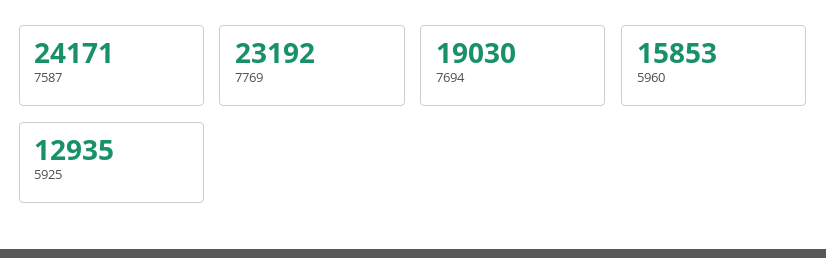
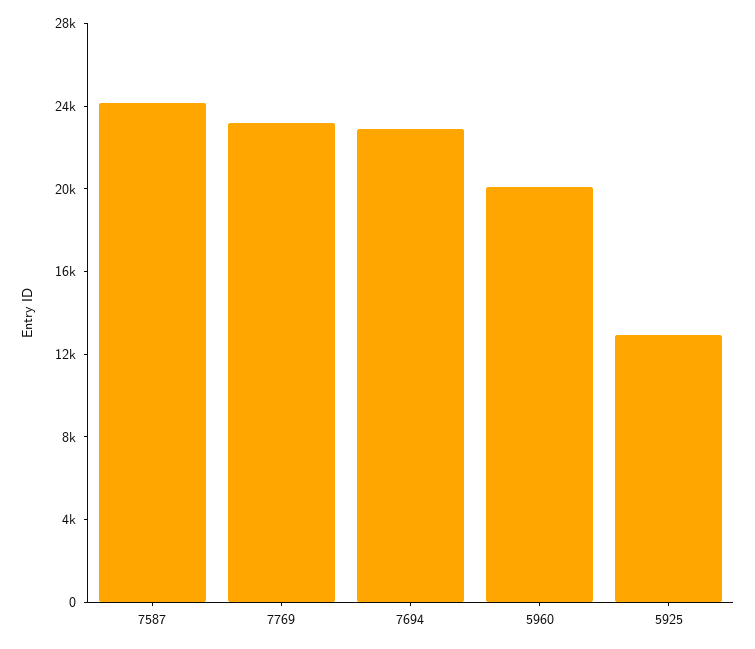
7694: 19030 -> 23000
5960: 15853 -> 20000

